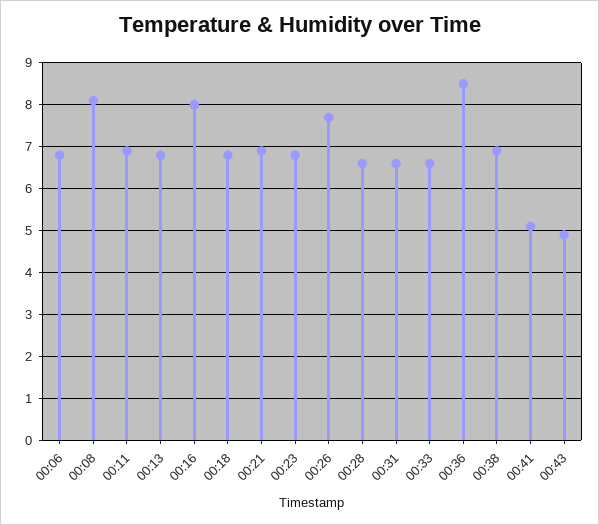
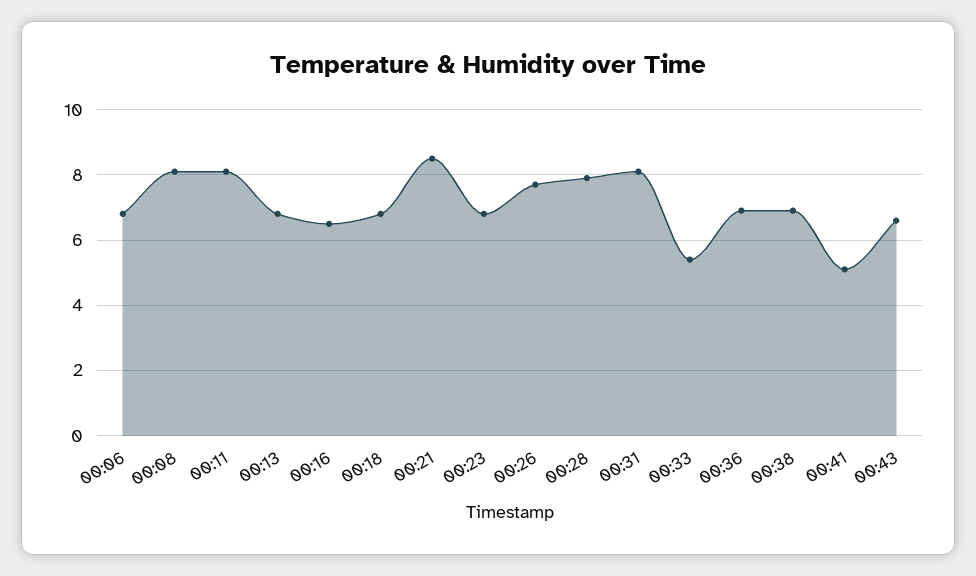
00:11: 7 -> 8
00:16: 8 -> 6.5
00:21: 7 -> 8.5
00:28: 6.5 -> 8
00:31: 6.5 -> 8
00:33: 6.5 -> 5.5
00:36: 8.5 -> 7
00:43: 5 -> 6.5

